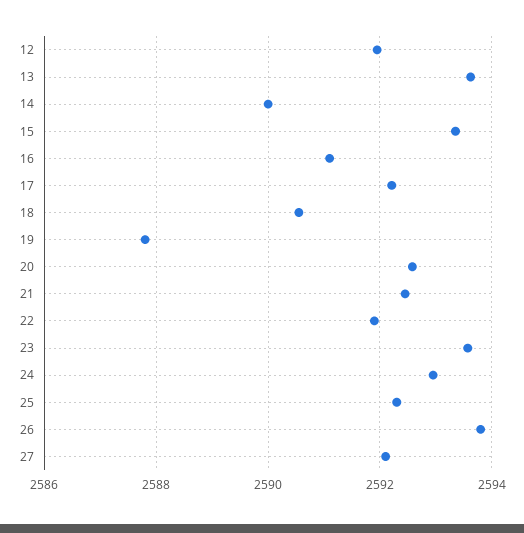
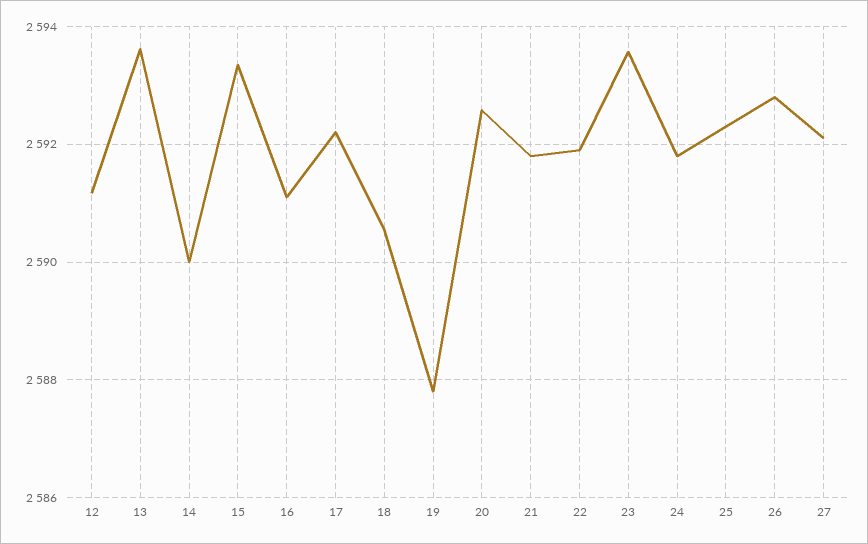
12: 2592 -> 2591.2
21: 2592.4 -> 2591.8
24: 2593 -> 2591.8
26: 2593.8 -> 2592.8

